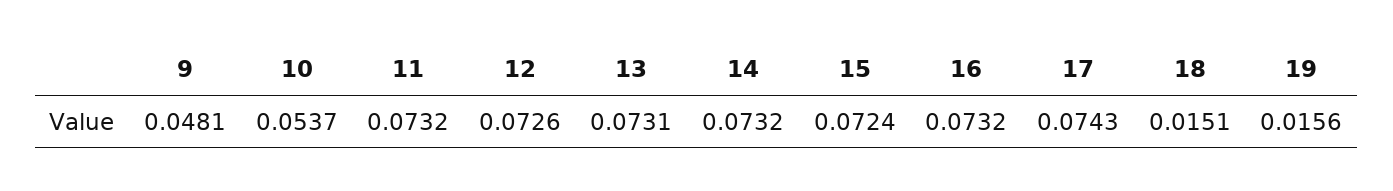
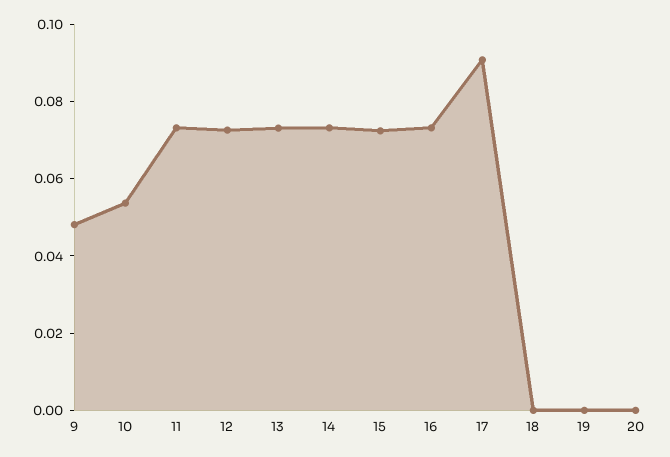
17: 0.0743 -> 0.09
18: 0.0151 -> 0
19: 0.0156 -> 0
20: none -> 0

